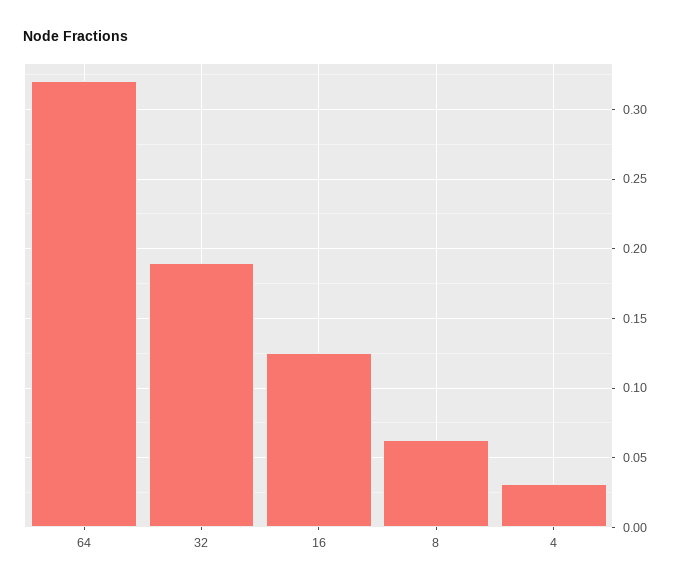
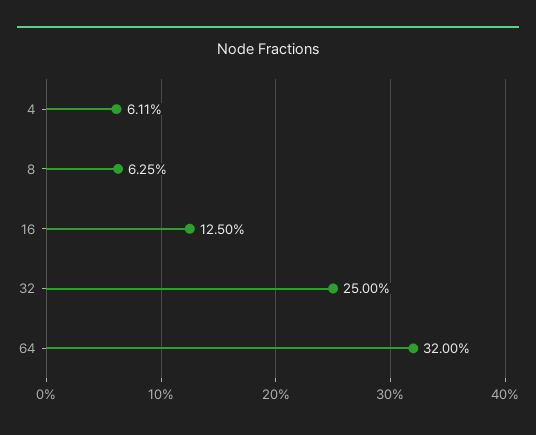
32: 0.19 -> 0.25
4: 0.03 -> 0.0611

